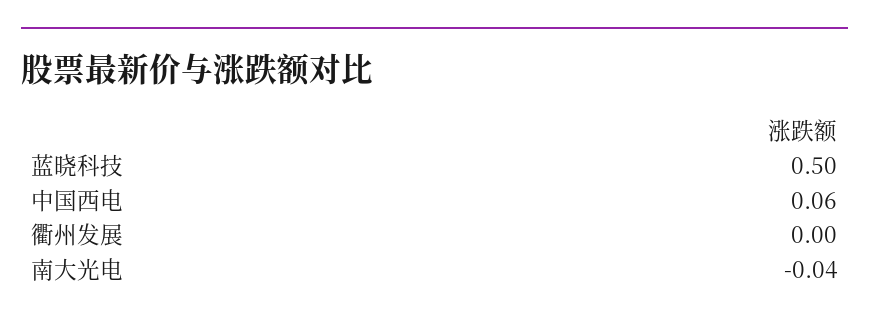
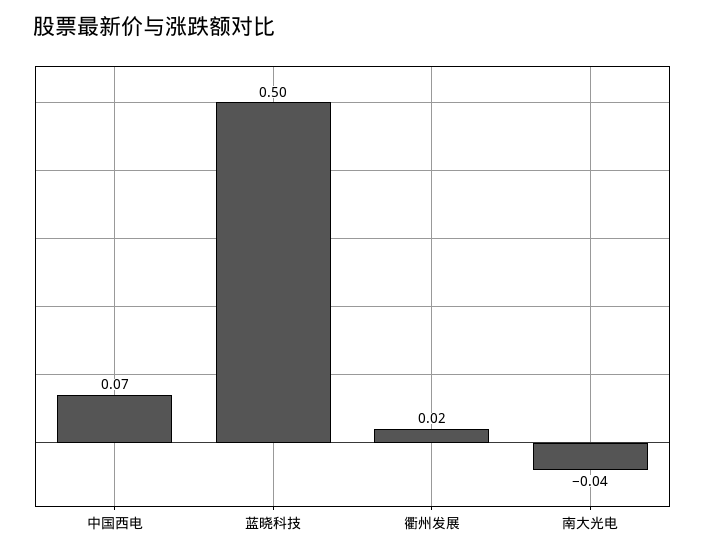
中国西电: 0.06 -> 0.07
衢州发展: 0 -> 0.02

